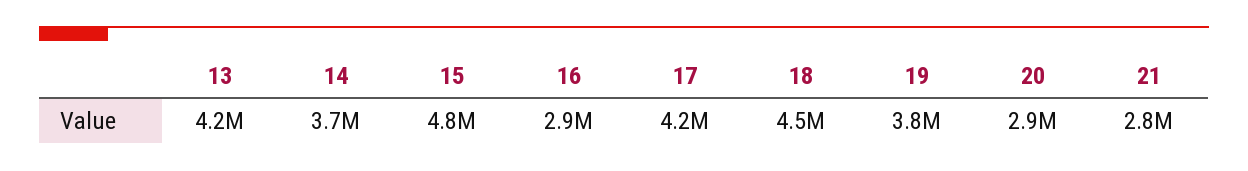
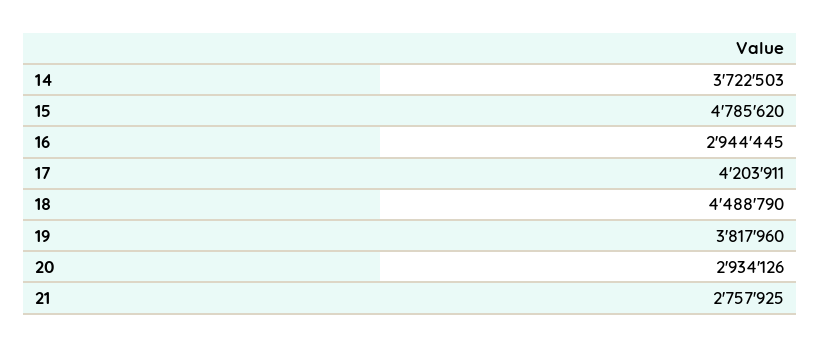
13: 4200000 -> none

